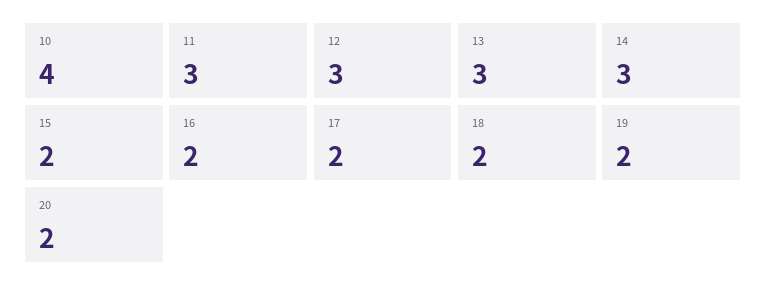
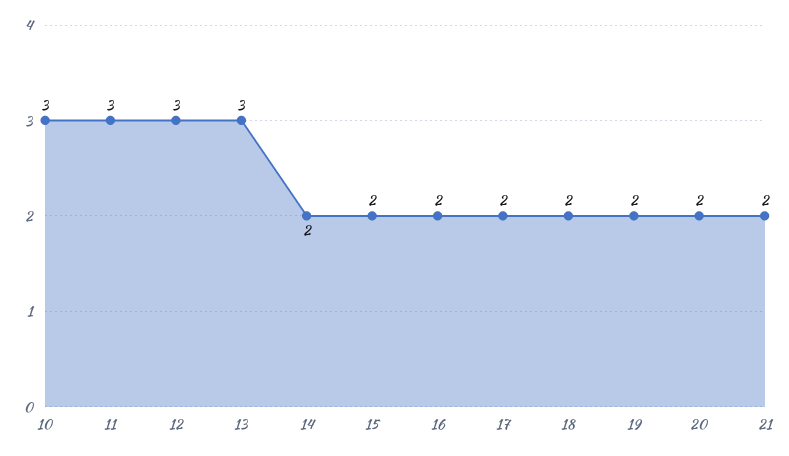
10: 4 -> 3
14: 3 -> 2
21: none -> 2

